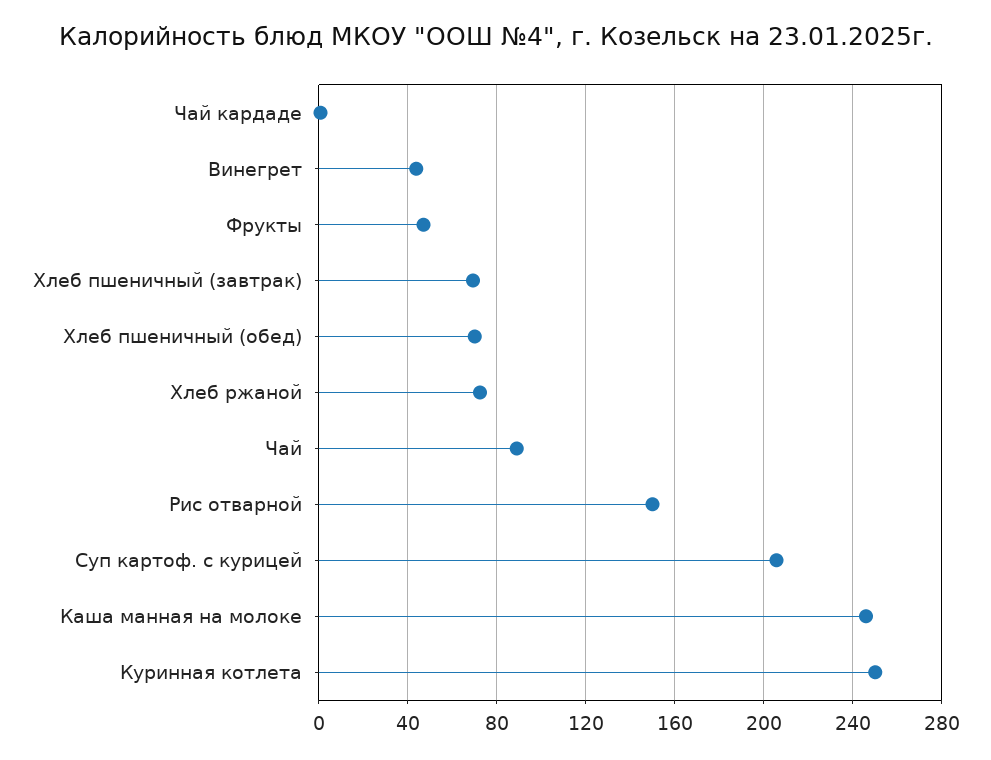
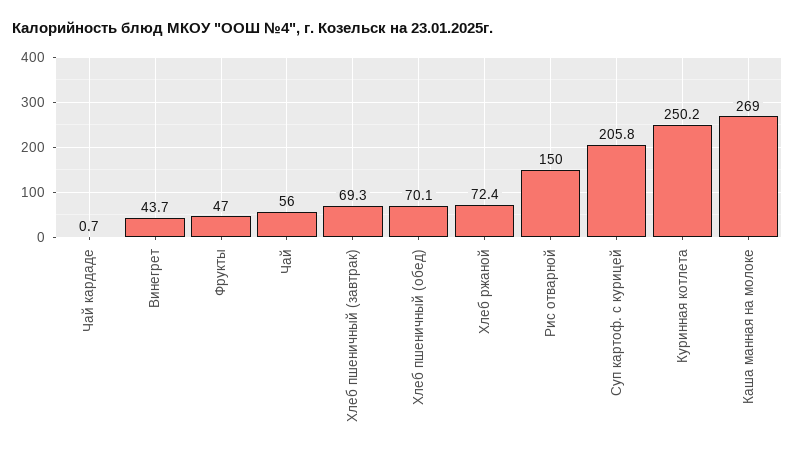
Чай: 90 -> 56
Каша манная на молоке: 245 -> 269

